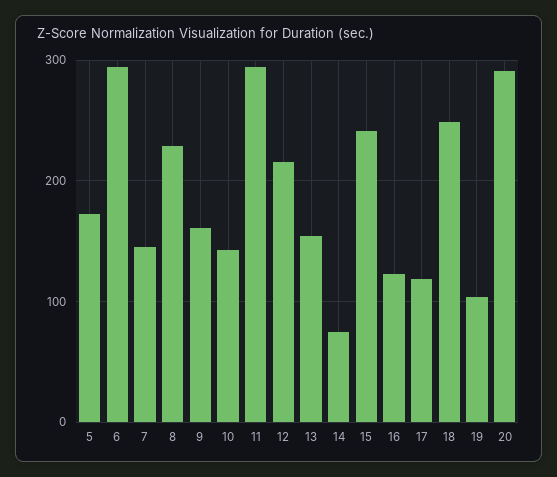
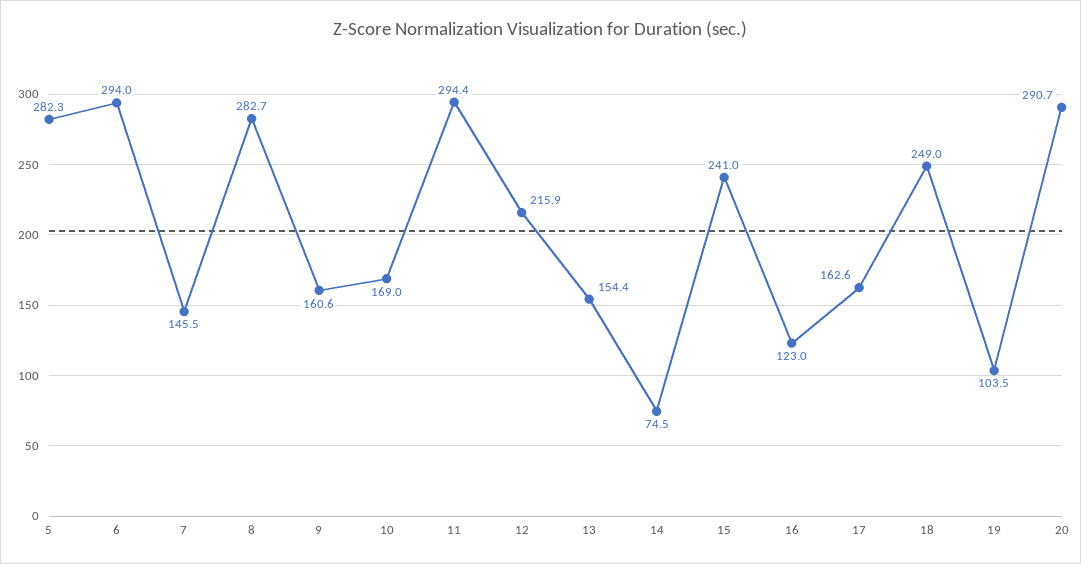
5: 170 -> 282.3
8: 230 -> 282.7
10: 140 -> 169
17: 120 -> 162.6

